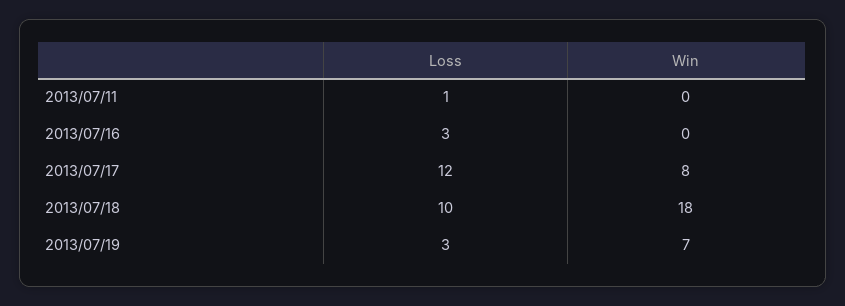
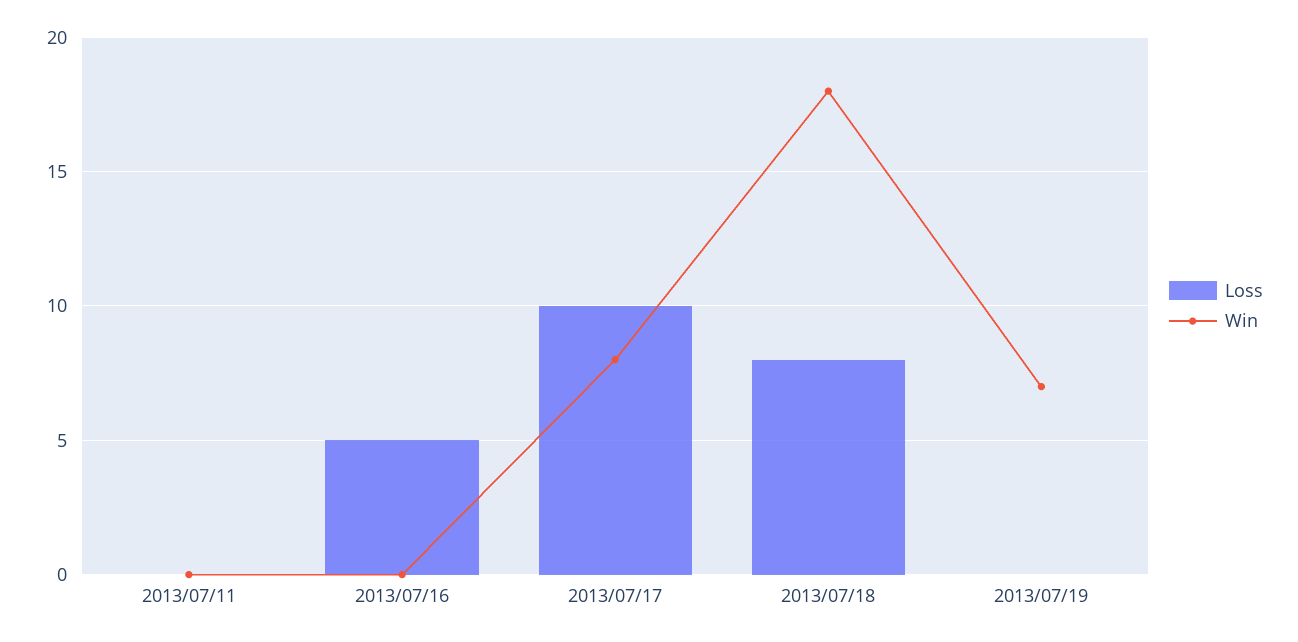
Loss, 2013/07/11: 1 -> 0
Loss, 2013/07/16: 3 -> 5
Loss, 2013/07/17: 12 -> 10
Loss, 2013/07/18: 10 -> 8
Loss, 2013/07/19: 3 -> 0

